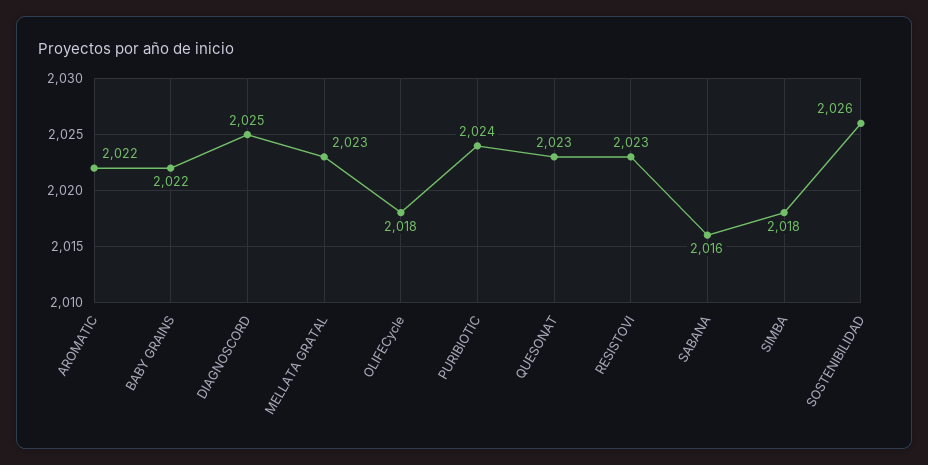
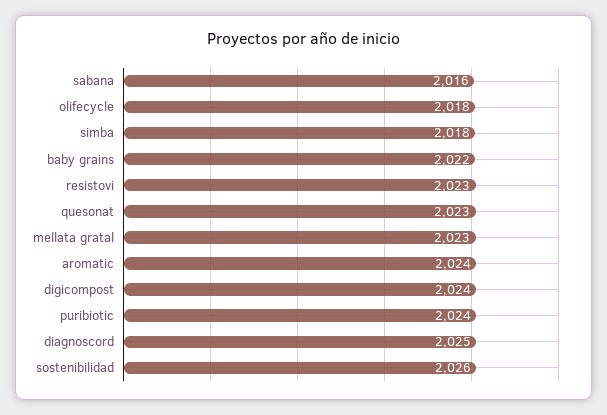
AROMATIC: 2022 -> 2024
digicompost: none -> 2024

